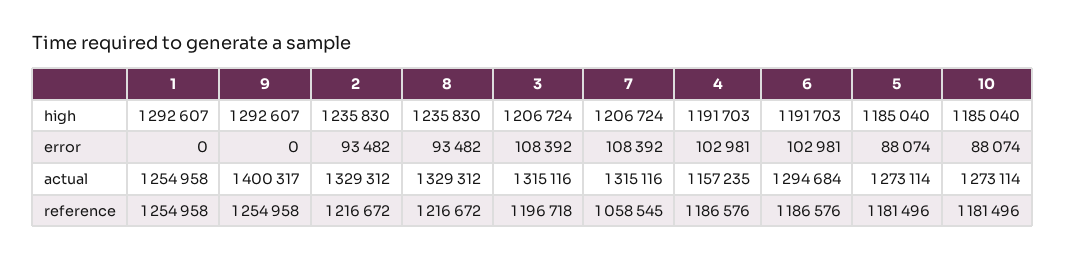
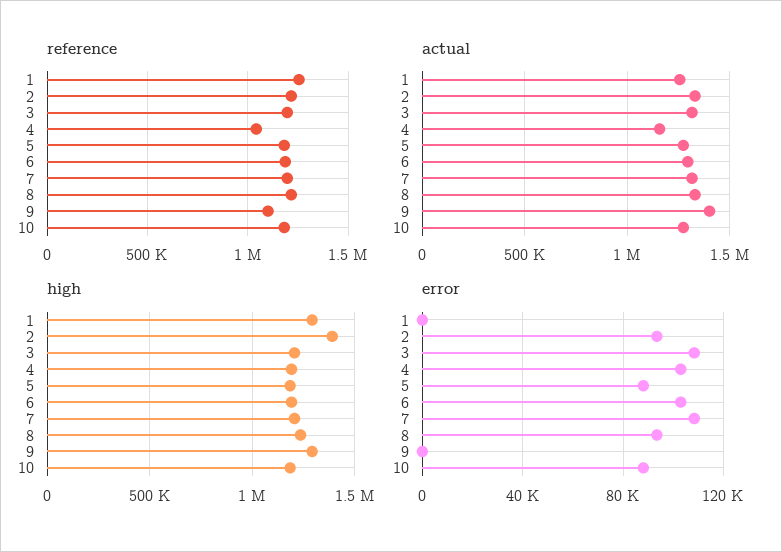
high, 2: 1235830 -> 1400000
reference, 9: 1254958 -> 1100000
reference, 7: 1058545 -> 1200000
reference, 4: 1186576 -> 1050000

